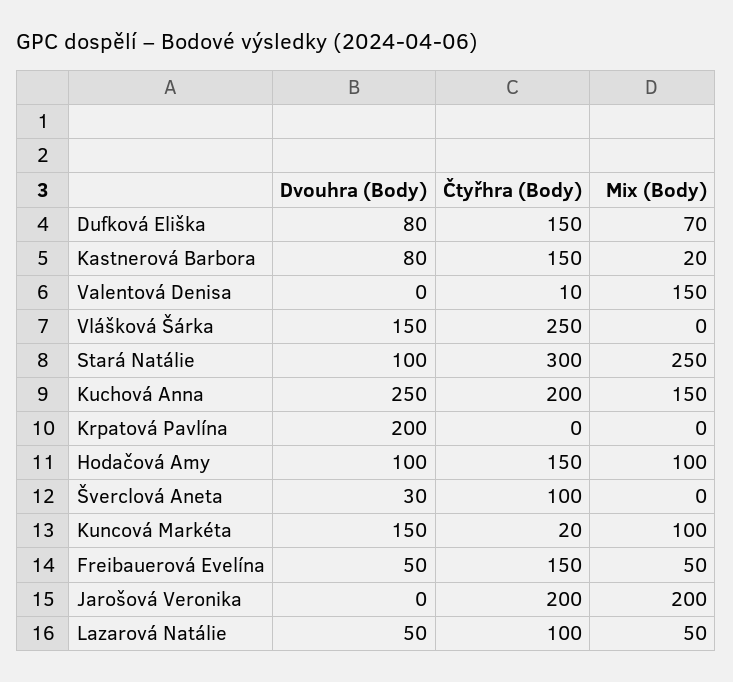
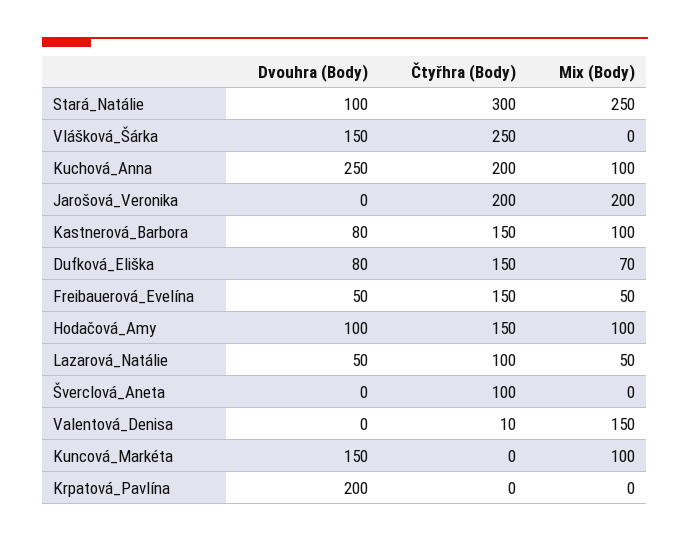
Mix (Body), Kastnerová Barbora: 20 -> 100
Mix (Body), Kuchová Anna: 150 -> 100
Dvouhra (Body), Šverclová Aneta: 30 -> 0
Čtyřhra (Body), Kuncová Markéta: 20 -> 0

